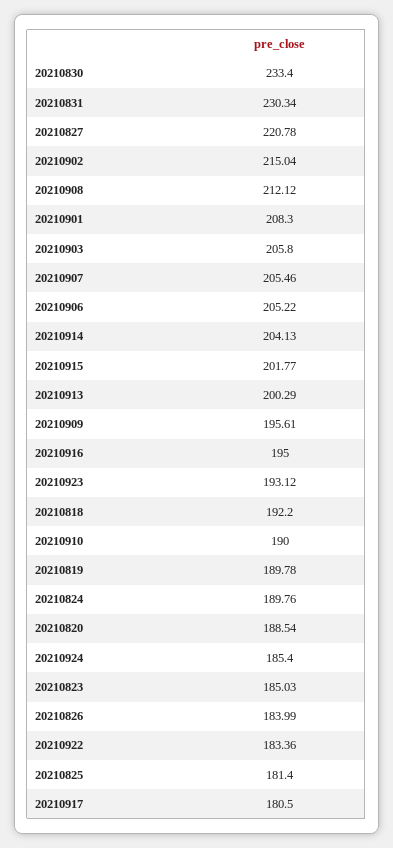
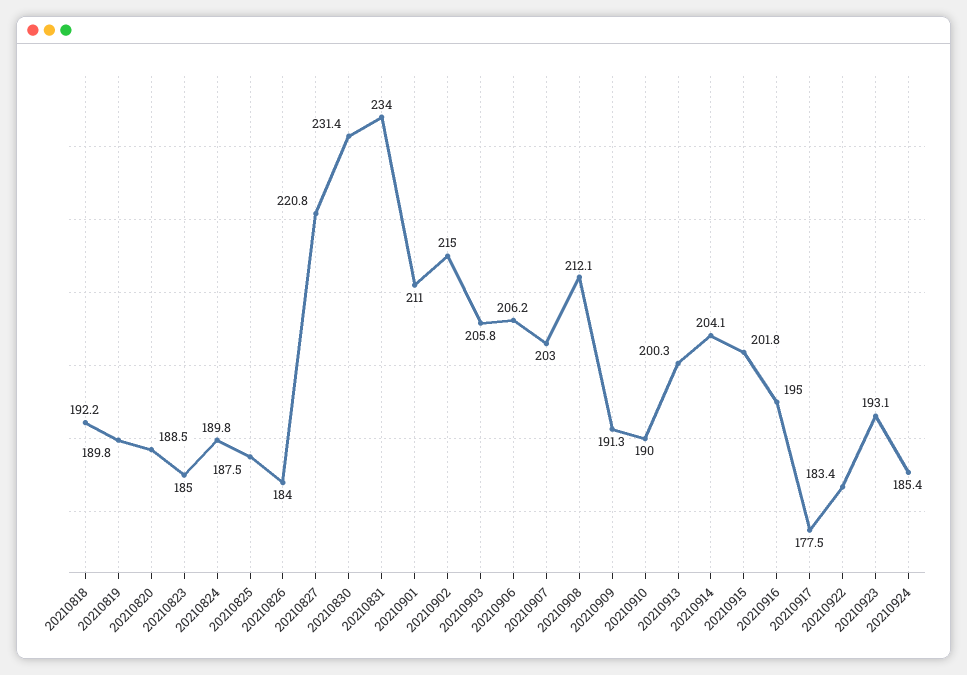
20210830: 233.4 -> 231.4
20210831: 230.34 -> 234
20210901: 208.3 -> 211
20210907: 205.46 -> 203
20210906: 205.22 -> 206.2
20210909: 195.61 -> 191.3
20210825: 181.4 -> 187.5
20210917: 180.5 -> 177.5

